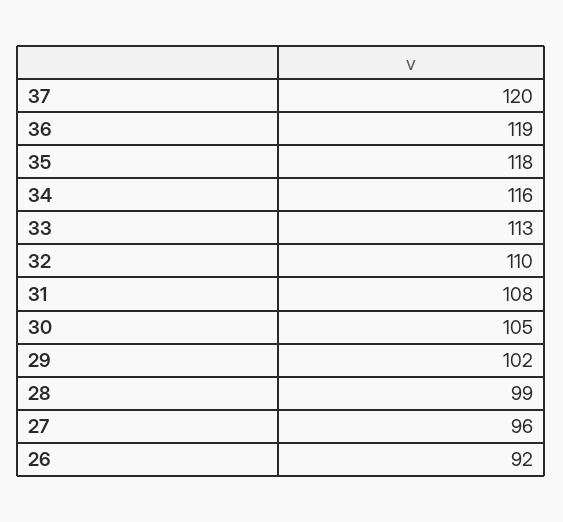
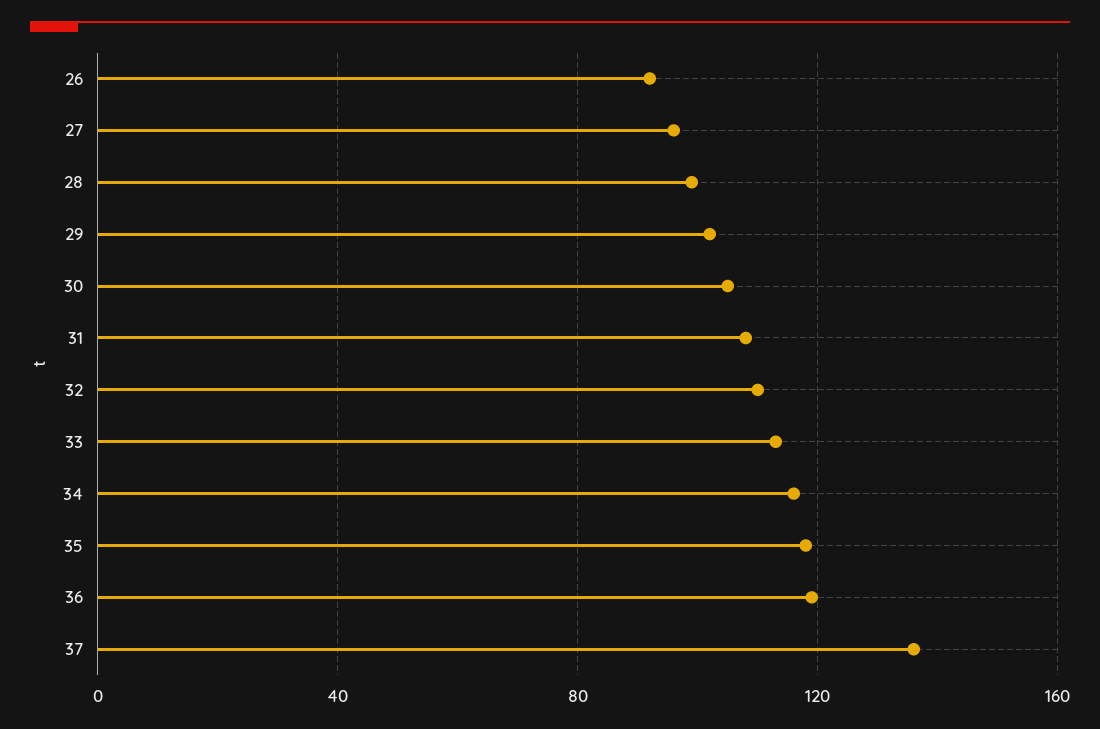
37: 120 -> 135

